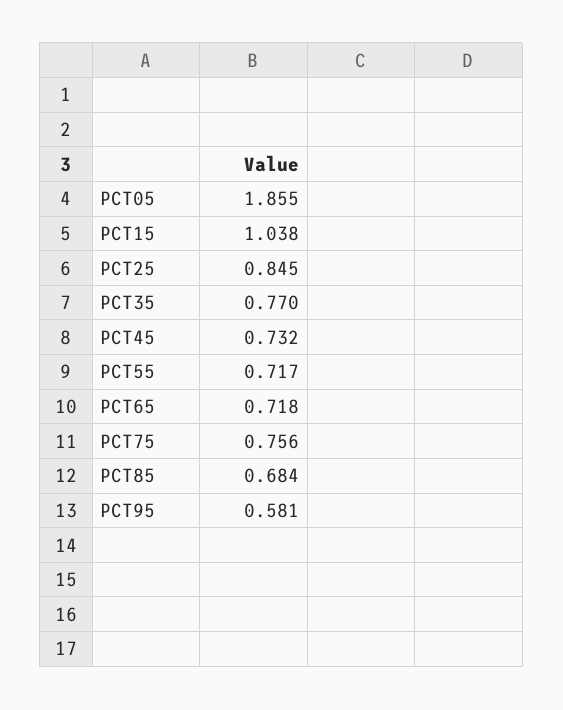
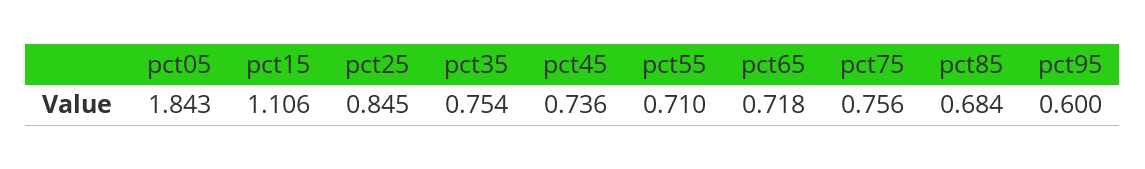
PCT05: 1.855 -> 1.843
PCT15: 1.038 -> 1.106
PCT35: 0.77 -> 0.754
PCT45: 0.732 -> 0.736
PCT55: 0.717 -> 0.71
PCT95: 0.581 -> 0.6

